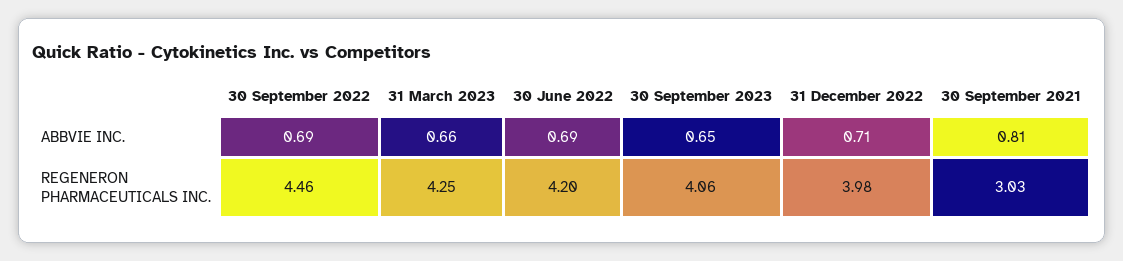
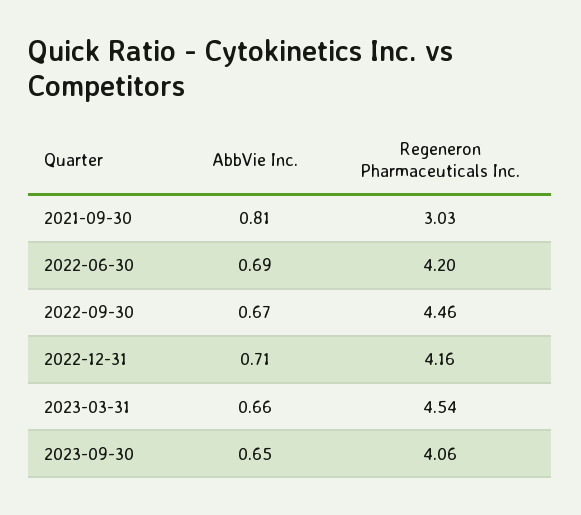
30 September 2022, ABBVIE INC.: 0.69 -> 0.67
31 March 2023, REGENERON PHARMACEUTICALS INC.: 4.25 -> 4.54
31 December 2022, REGENERON PHARMACEUTICALS INC.: 3.98 -> 4.16

